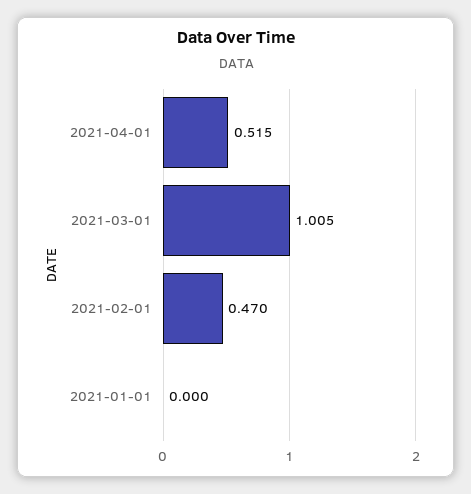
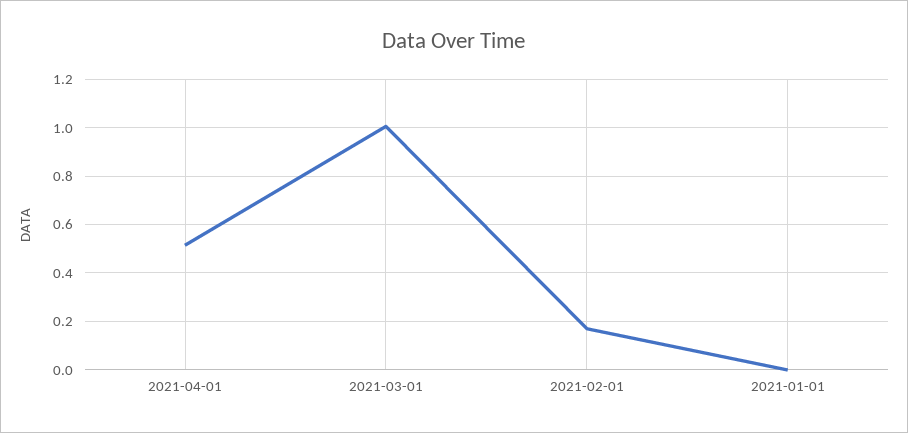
2021-02-01: 0.47 -> 0.175

